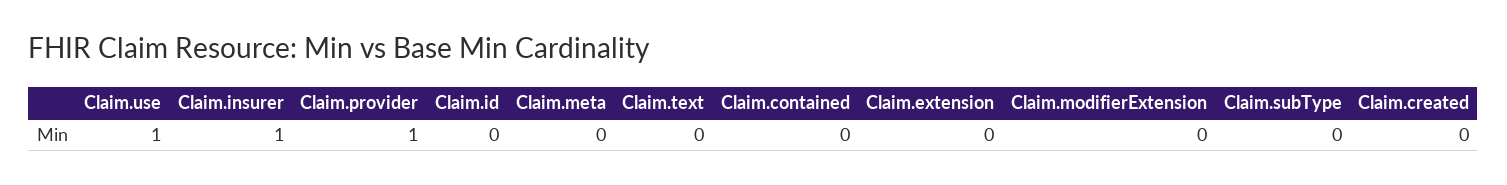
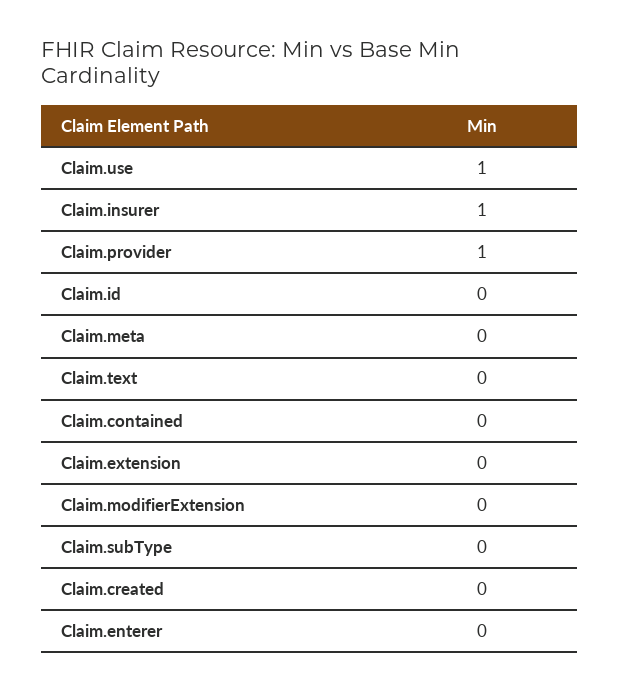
Claim.enterer: none -> 0

